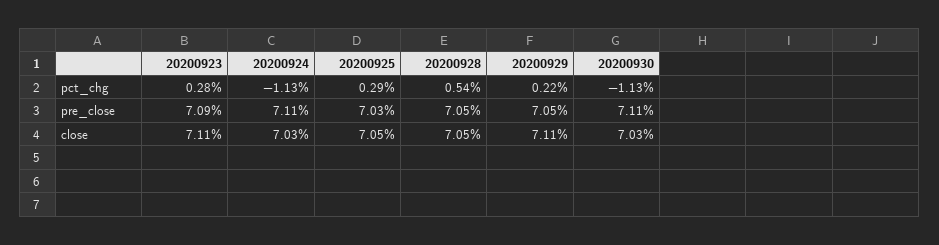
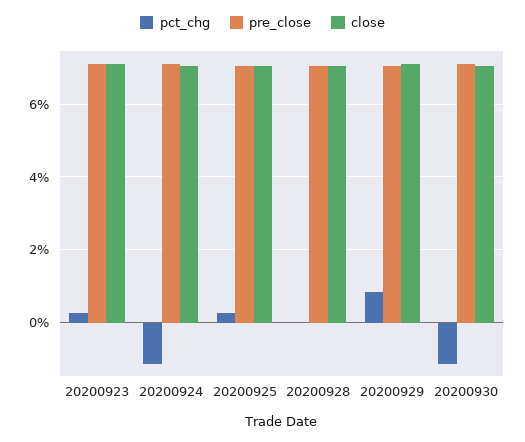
pct_chg, 20200928: 0.54 -> 0
pct_chg, 20200929: 0.22 -> 0.8

